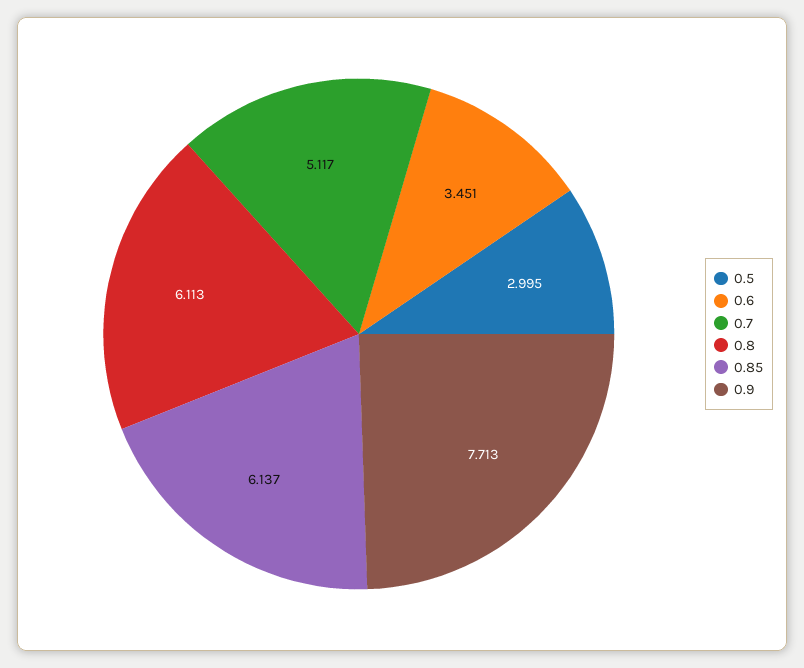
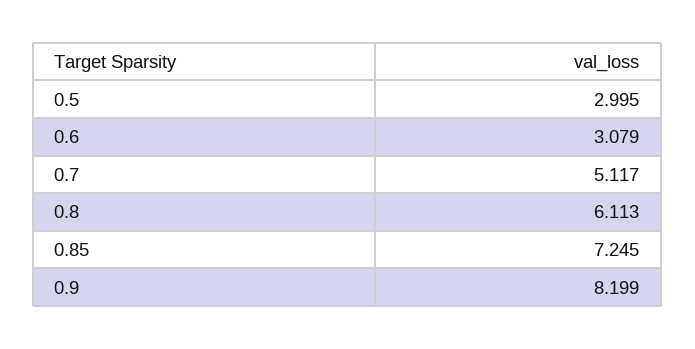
0.6: 3.451 -> 3.079
0.85: 6.137 -> 7.245
0.9: 7.713 -> 8.199

